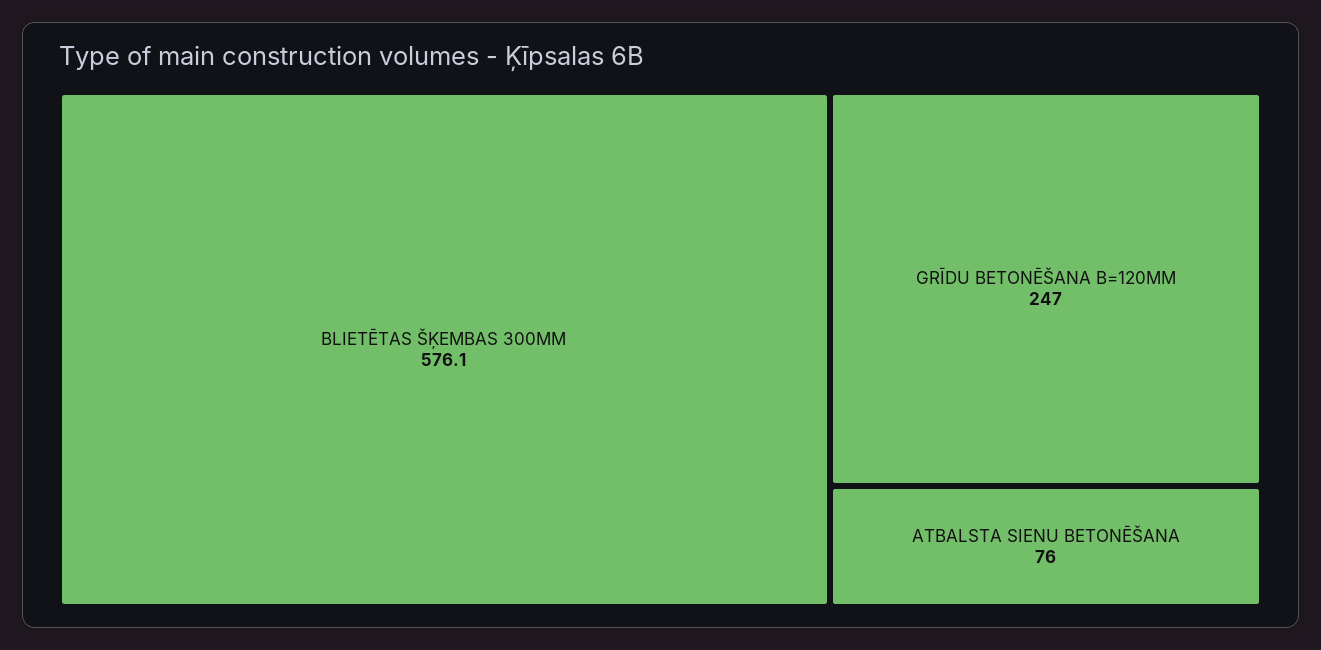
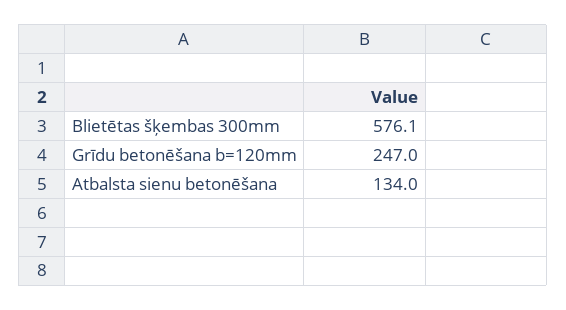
ATBALSTA SIENU BETONĒŠANA: 76 -> 134

